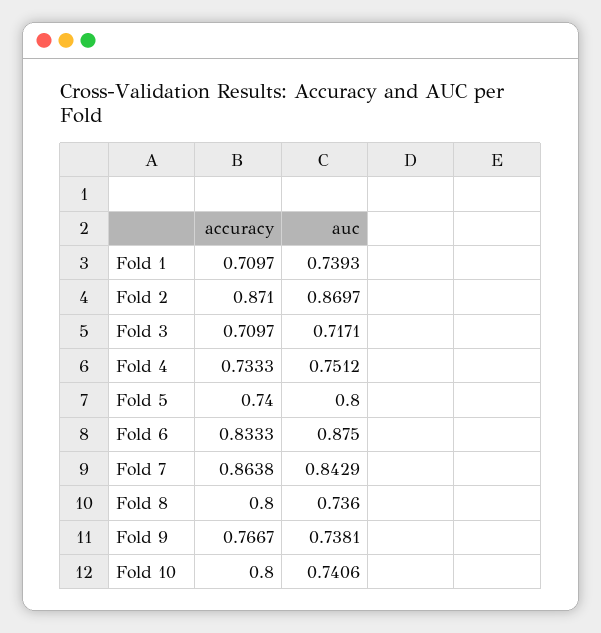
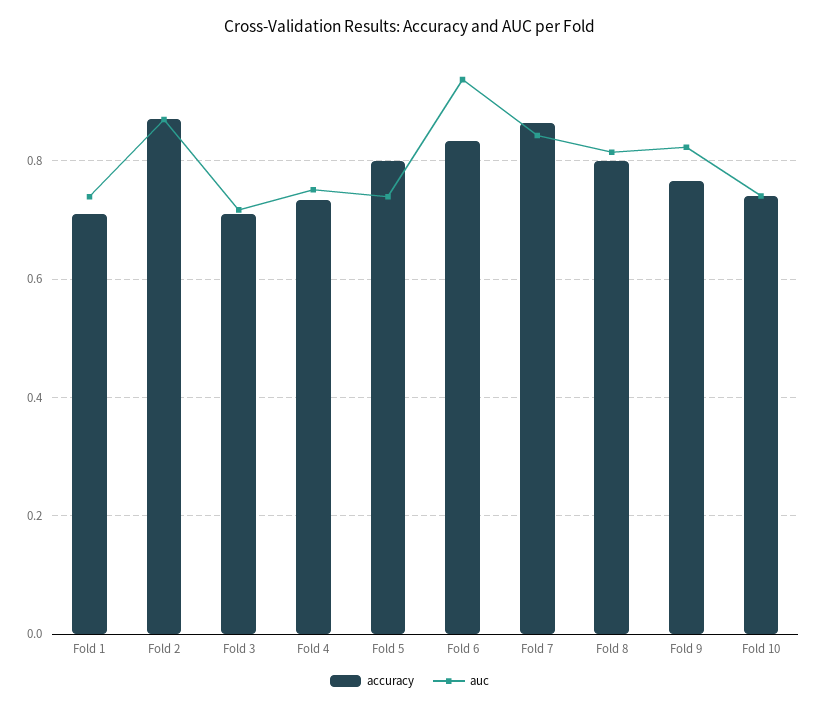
accuracy, Fold 5: 0.74 -> 0.8
auc, Fold 5: 0.8 -> 0.74
auc, Fold 6: 0.875 -> 0.94
auc, Fold 8: 0.736 -> 0.82
auc, Fold 9: 0.7381 -> 0.82
accuracy, Fold 10: 0.8 -> 0.74

